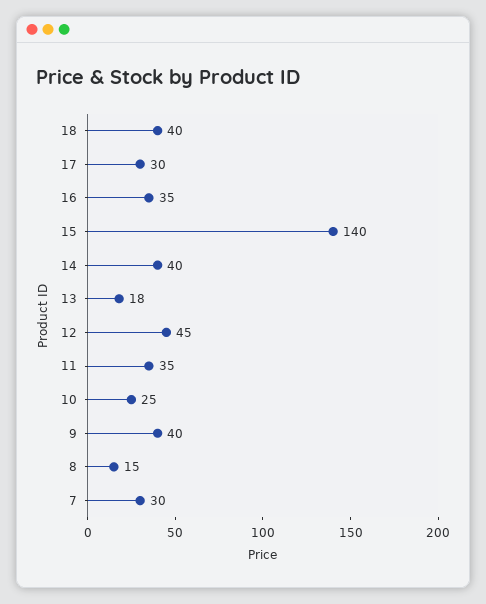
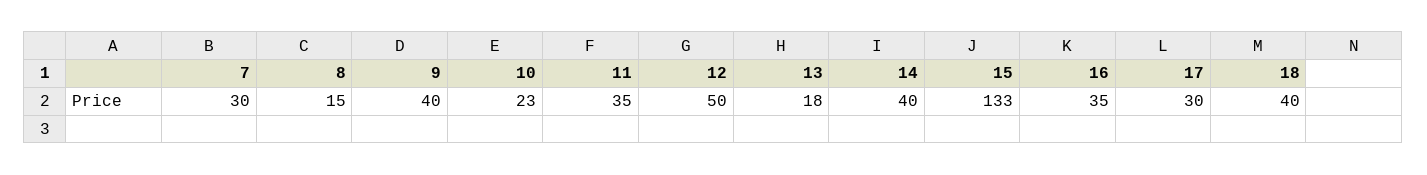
15: 140 -> 133
12: 45 -> 50
10: 25 -> 23

